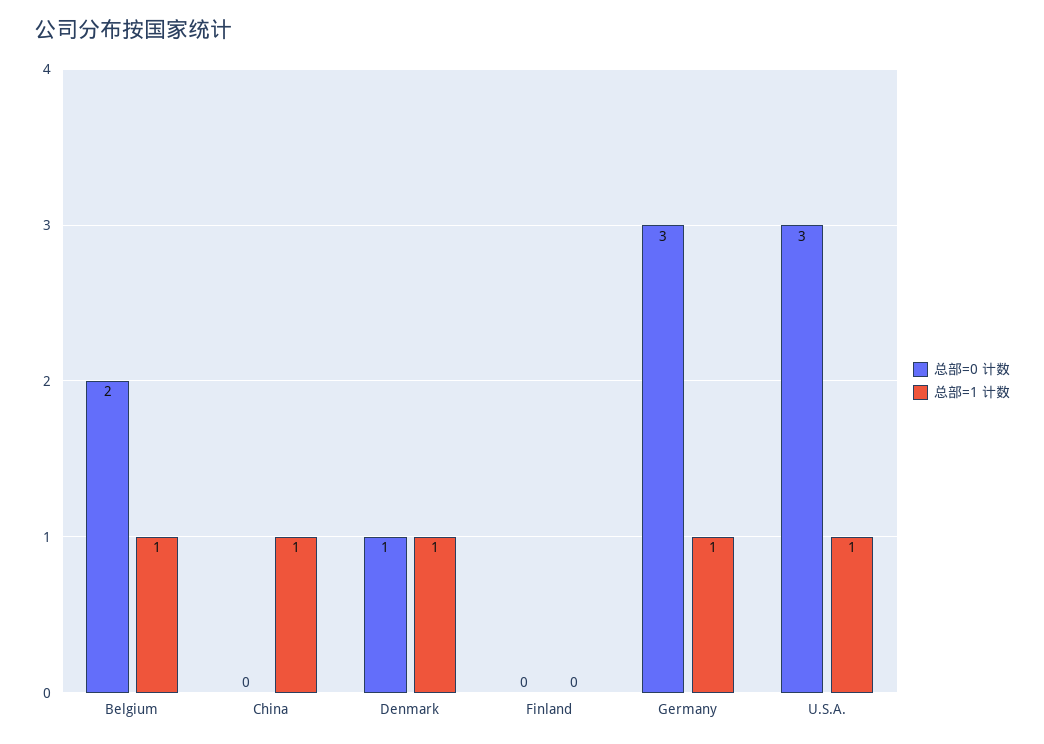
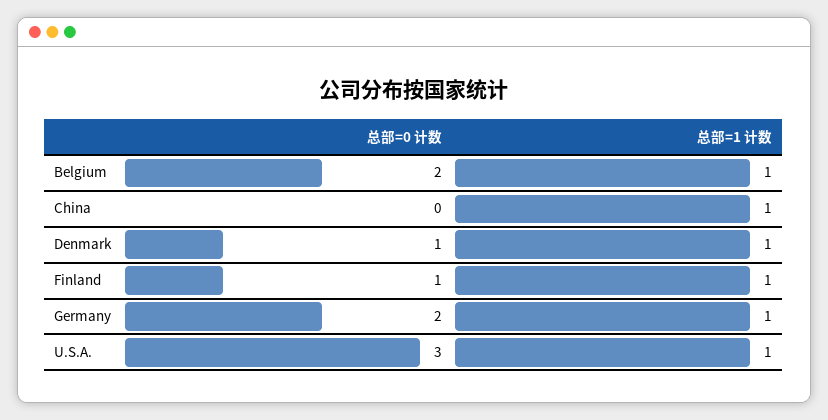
总部=0 计数, Finland: 0 -> 1
总部=1 计数, Finland: 0 -> 1
总部=0 计数, Germany: 3 -> 2

